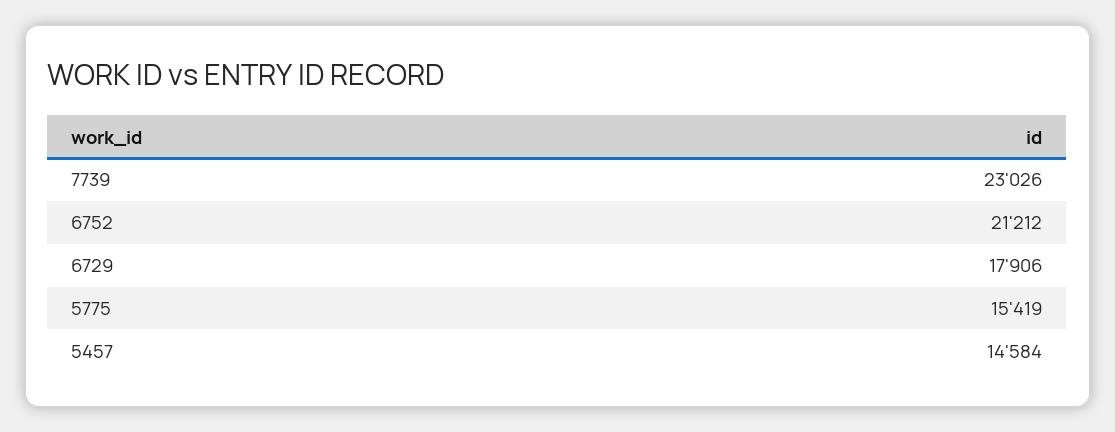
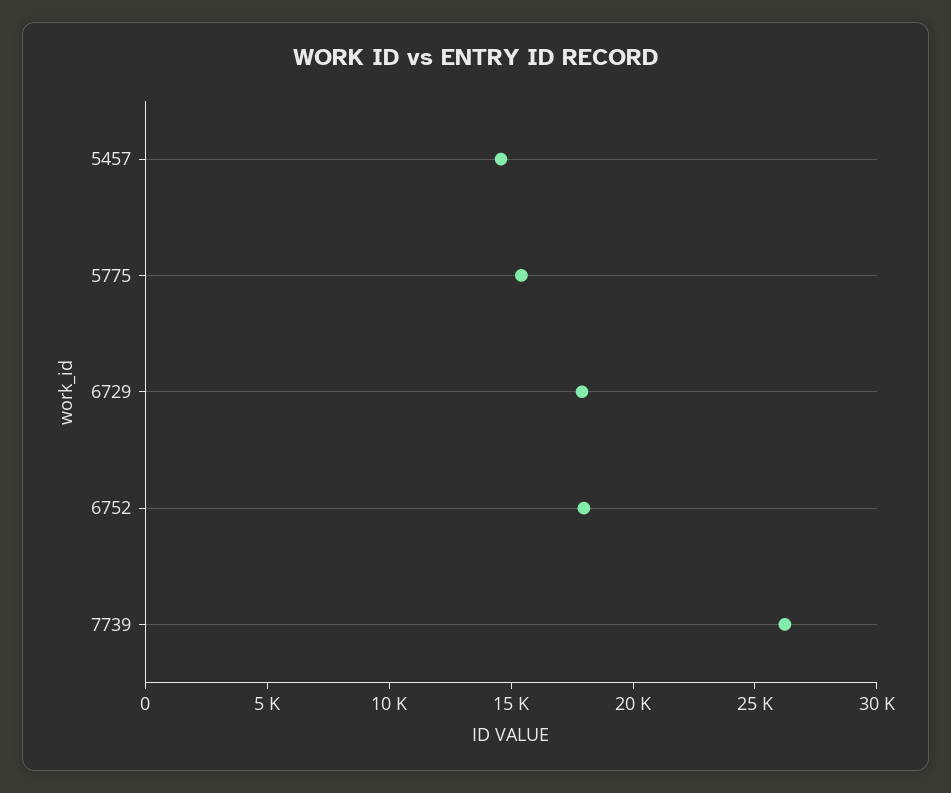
7739: 23026 -> 26000
6752: 21212 -> 18000

